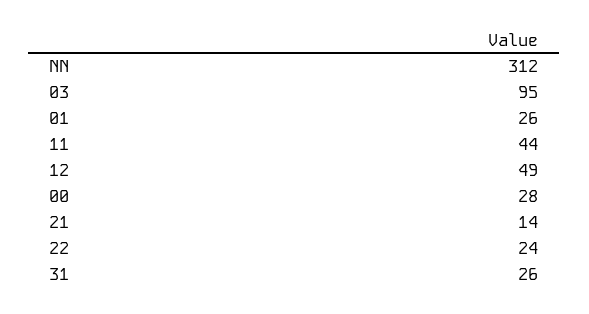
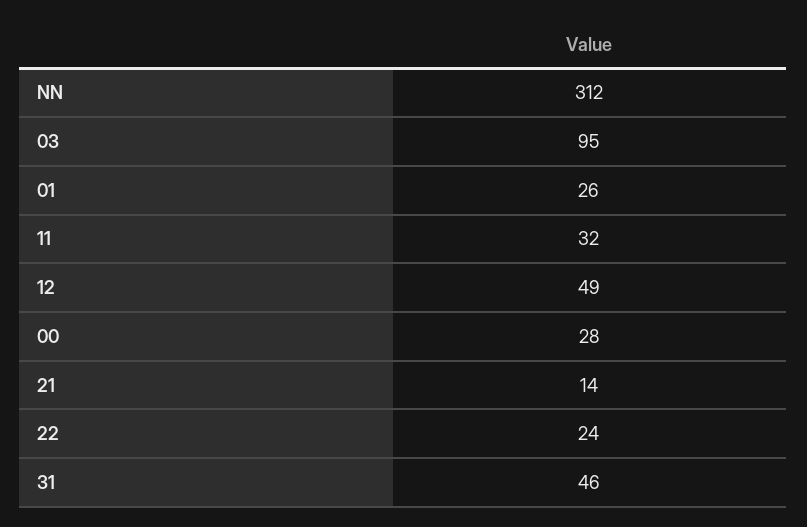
11: 44 -> 32
31: 26 -> 46

